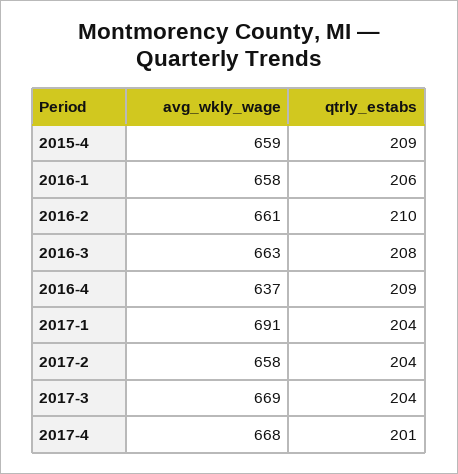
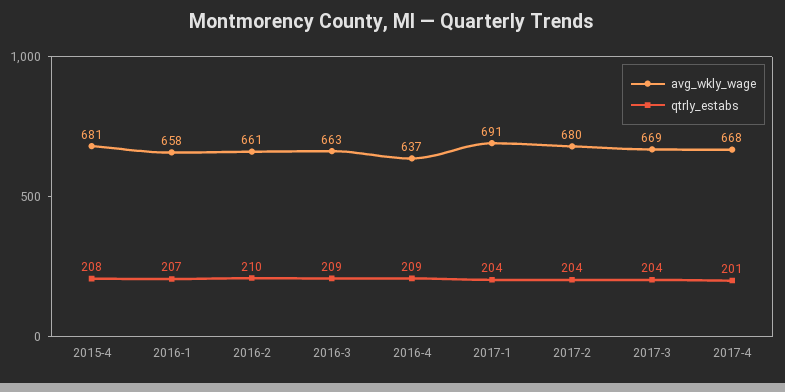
avg_wkly_wage, 2015-4: 659 -> 681
qtrly_estabs, 2015-4: 209 -> 208
qtrly_estabs, 2016-1: 206 -> 207
qtrly_estabs, 2016-3: 208 -> 209
avg_wkly_wage, 2017-2: 658 -> 680

